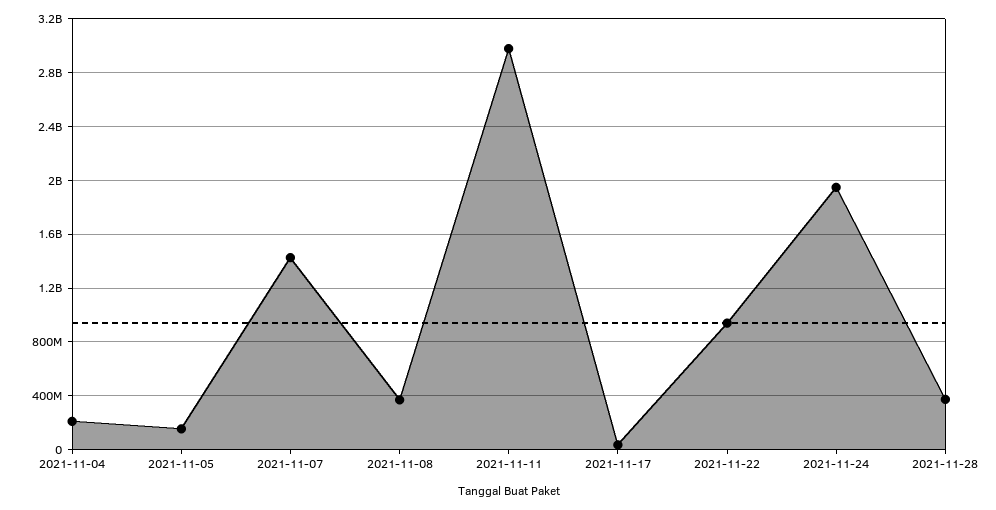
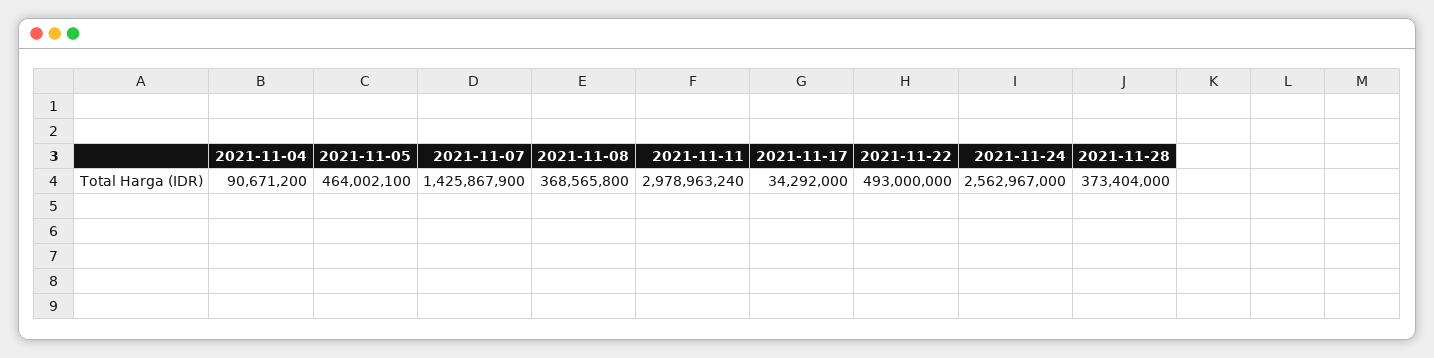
2021-11-04: 200000000 -> 90671200
2021-11-05: 150000000 -> 464002100
2021-11-22: 950000000 -> 493000000
2021-11-24: 1950000000 -> 2562967000

